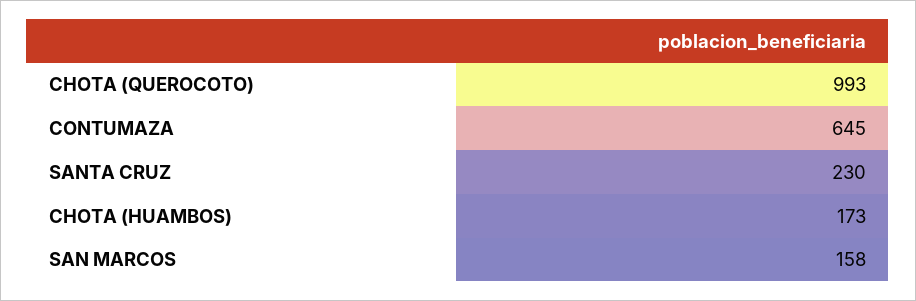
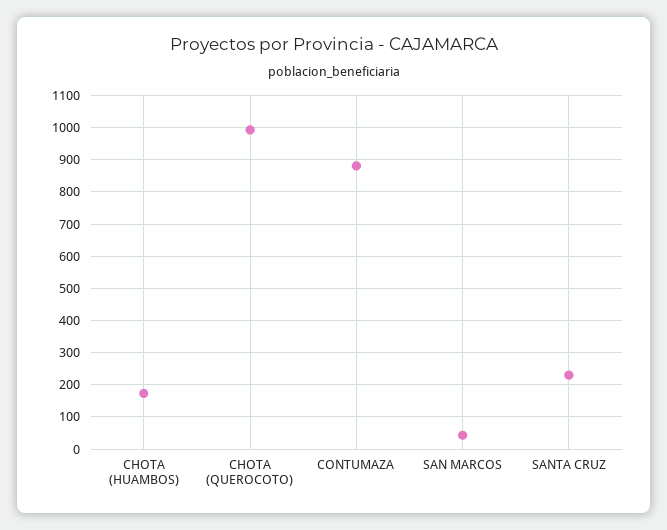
CONTUMAZA: 645 -> 880
SAN MARCOS: 158 -> 40

